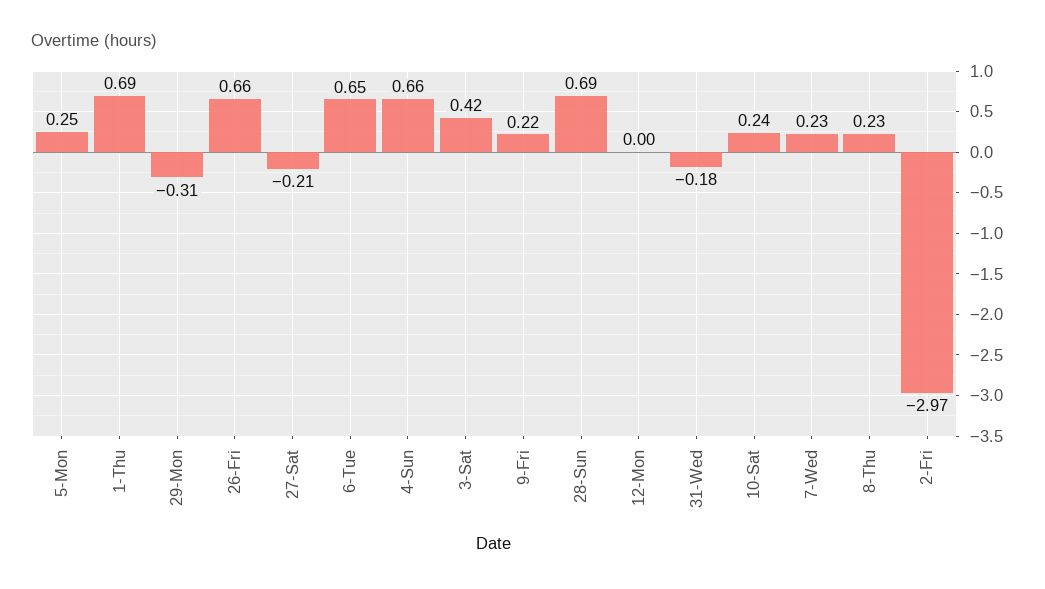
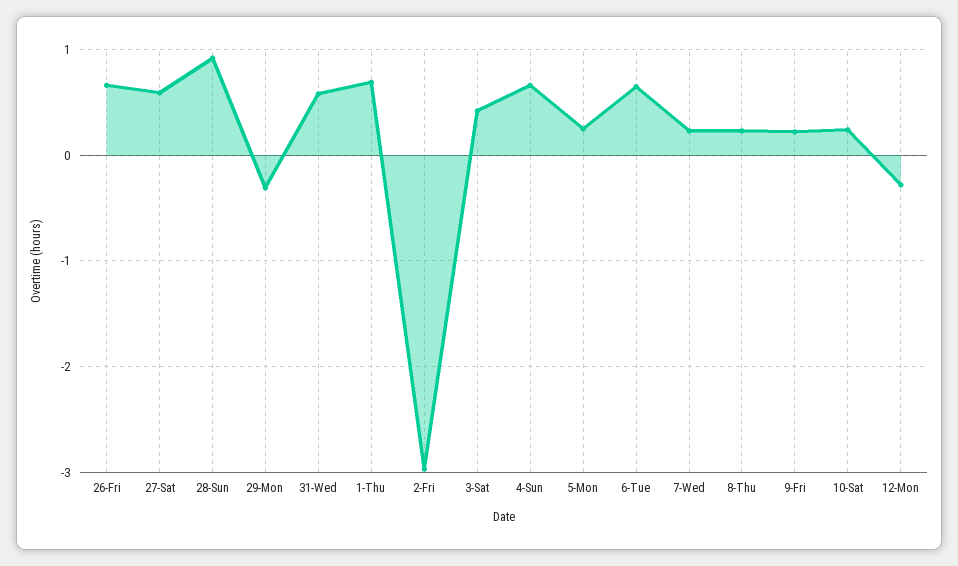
27-Sat: -0.21 -> 0.6
28-Sun: 0.69 -> 0.9
12-Mon: 0 -> -0.3
31-Wed: -0.18 -> 0.6

